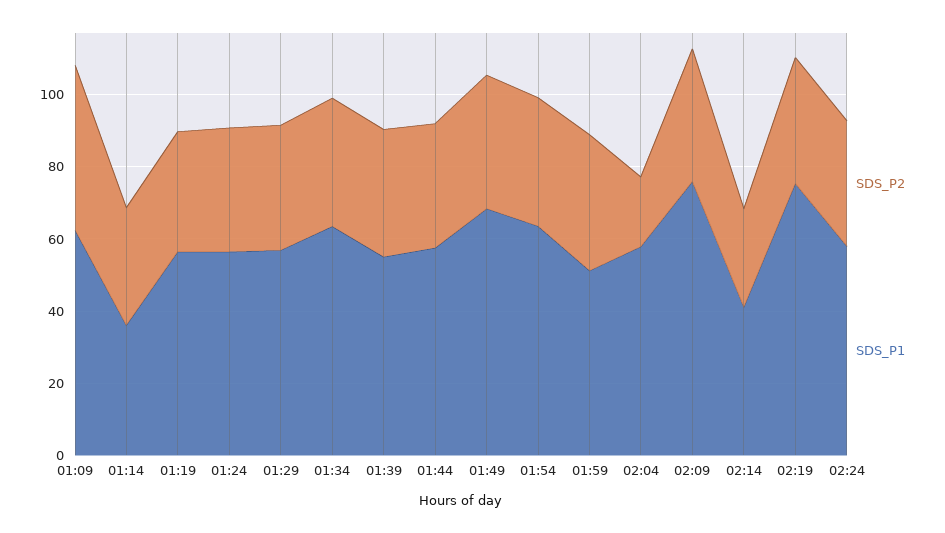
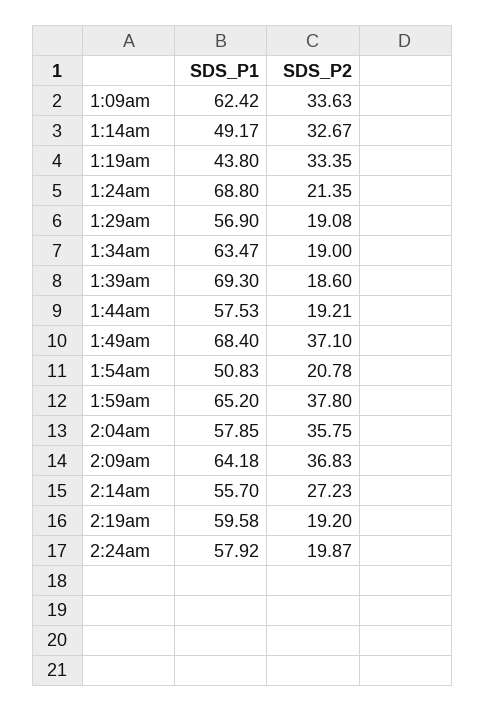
SDS_P2, 01:09: 45 -> 33.63
SDS_P1, 01:14: 35 -> 49.17
SDS_P1, 01:19: 55 -> 43.8
SDS_P2, 01:24: 35 -> 21.35
SDS_P1, 01:24: 55 -> 68.8
SDS_P2, 01:29: 35 -> 19.08
SDS_P2, 01:34: 35 -> 19
SDS_P2, 01:39: 35 -> 18.6
SDS_P1, 01:39: 55 -> 69.3
SDS_P2, 01:44: 35 -> 19.21
SDS_P2, 01:54: 35 -> 20.78
SDS_P1, 01:54: 65 -> 50.83
SDS_P1, 01:59: 50 -> 65.2
SDS_P2, 02:04: 20 -> 35.75
SDS_P1, 02:09: 75 -> 64.18
SDS_P1, 02:14: 40 -> 55.7
SDS_P2, 02:19: 35 -> 19.2
SDS_P1, 02:19: 75 -> 59.58
SDS_P2, 02:24: 35 -> 19.87

